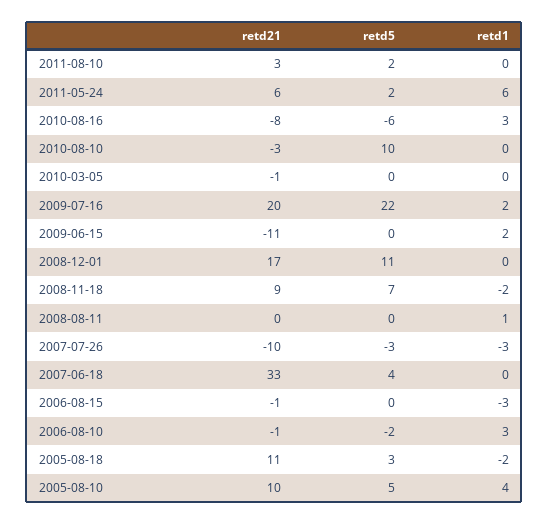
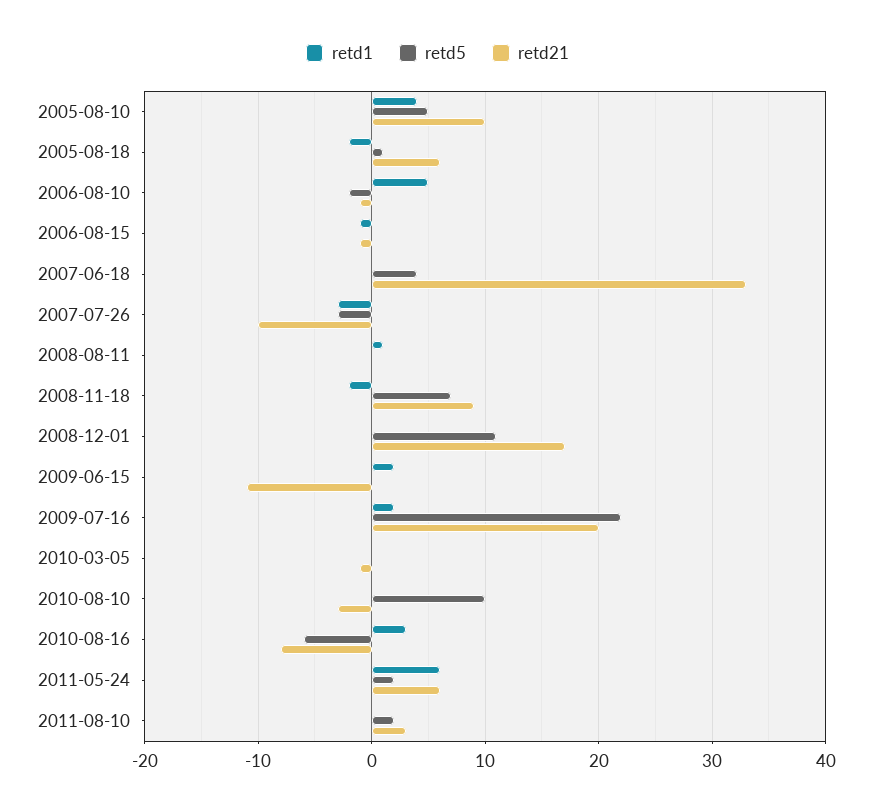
retd1, 2006-08-15: -3 -> -1
retd1, 2006-08-10: 3 -> 5
retd21, 2005-08-18: 11 -> 6
retd5, 2005-08-18: 3 -> 1

